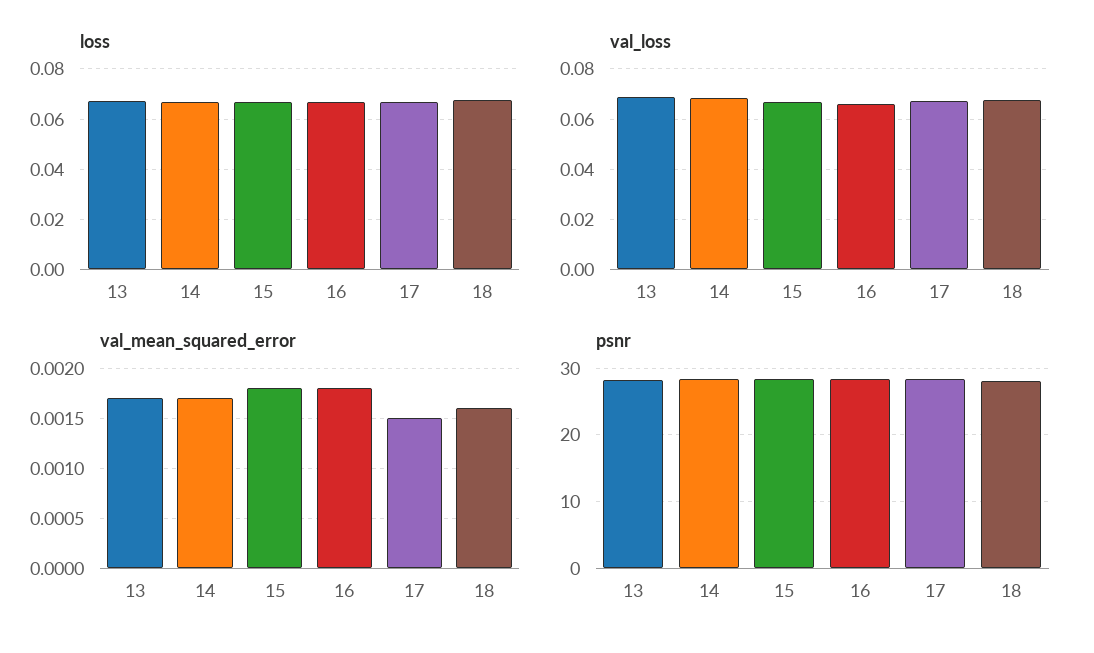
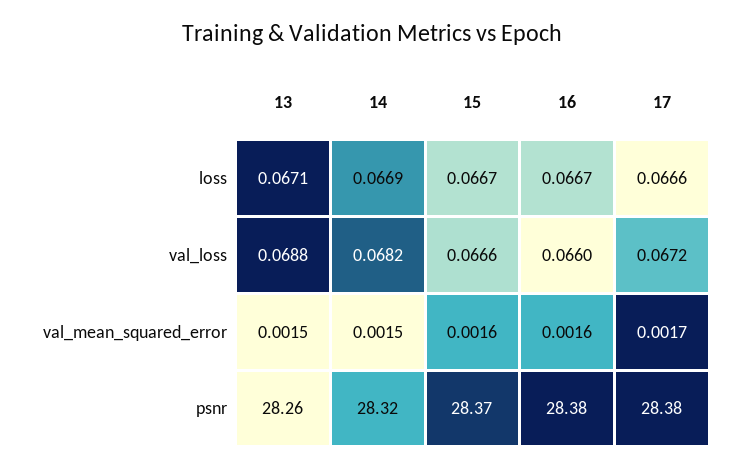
loss, 18: 0.0675 -> none
val_loss, 18: 0.0675 -> none
val_mean_squared_error, 13: 0.0017 -> 0.0015
val_mean_squared_error, 14: 0.0017 -> 0.0015
val_mean_squared_error, 15: 0.0018 -> 0.0016
val_mean_squared_error, 16: 0.0018 -> 0.0016
val_mean_squared_error, 17: 0.0015 -> 0.0017
val_mean_squared_error, 18: 0.0016 -> none
psnr, 18: 28 -> none

